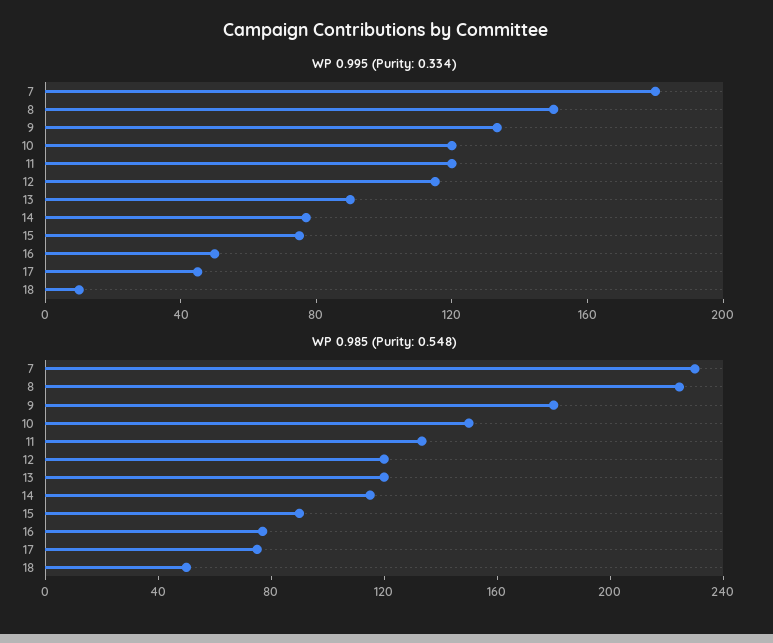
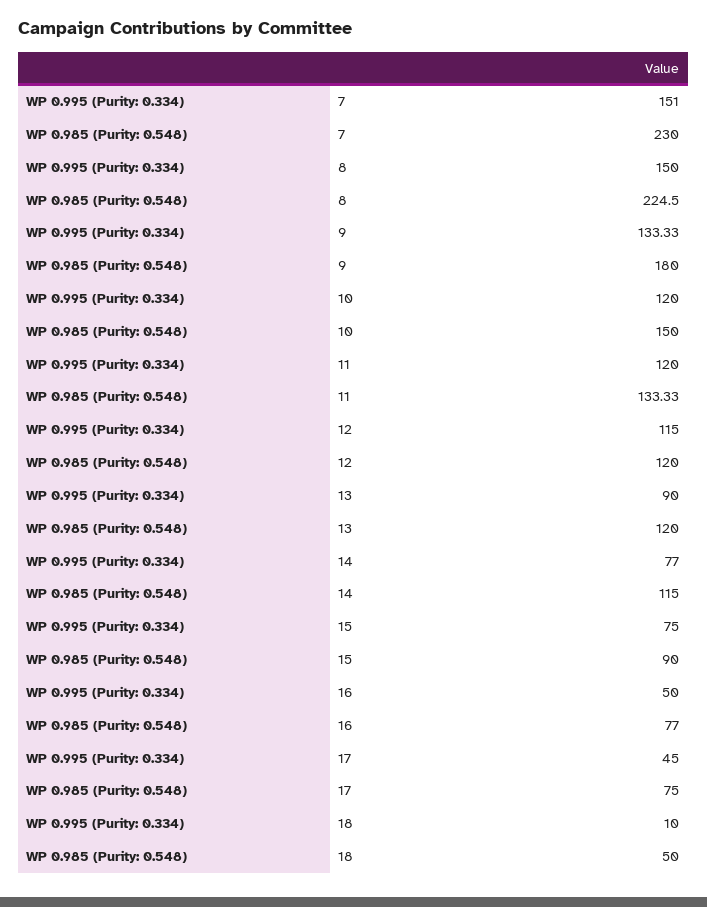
WP 0.995 (Purity: 0.334), 7: 180 -> 151

